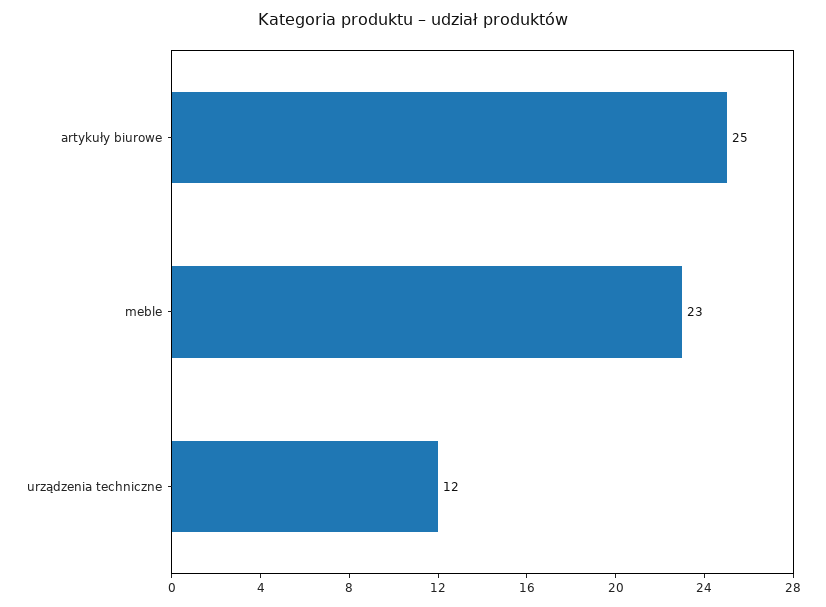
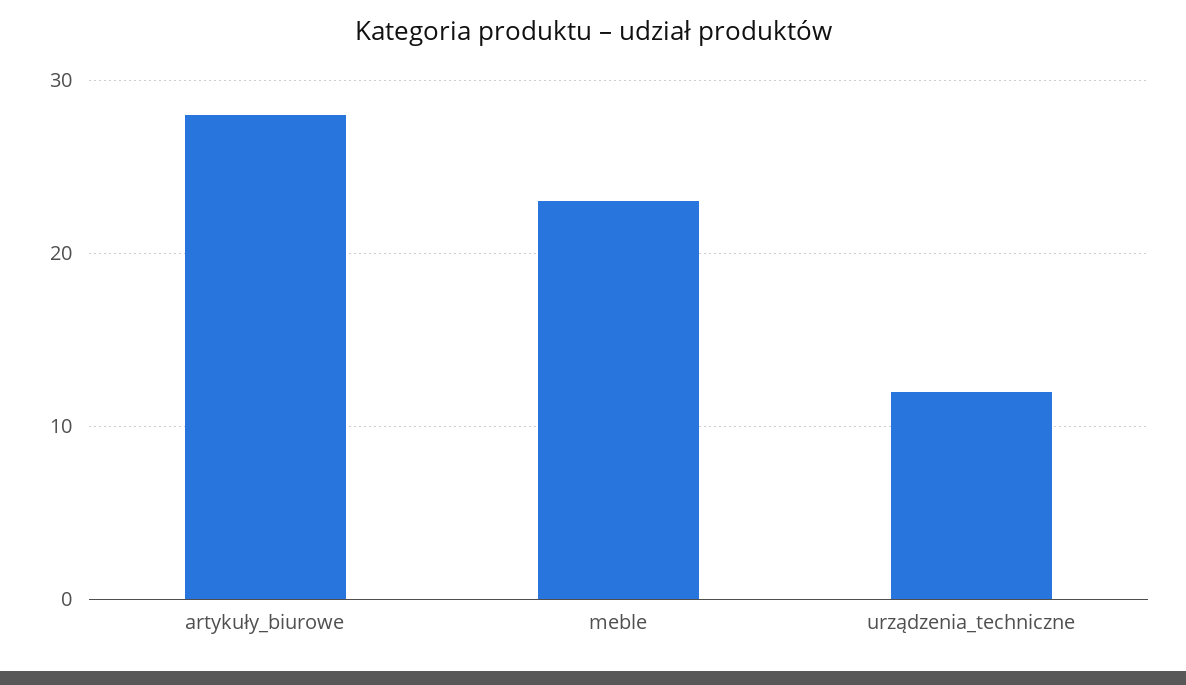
artykuły biurowe: 25 -> 28

